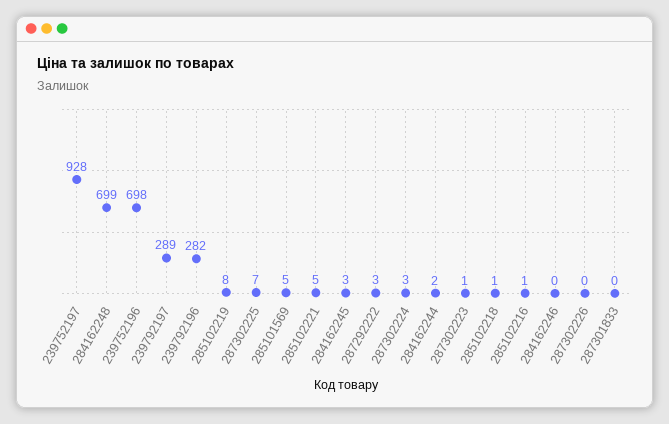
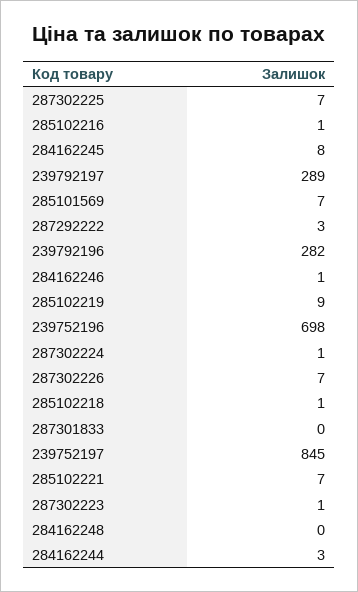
239752197: 928 -> 845
284162248: 699 -> 0
285102219: 8 -> 9
285101569: 5 -> 7
285102221: 5 -> 7
284162245: 3 -> 8
287302224: 3 -> 1
284162244: 2 -> 3
284162246: 0 -> 1
287302226: 0 -> 7

